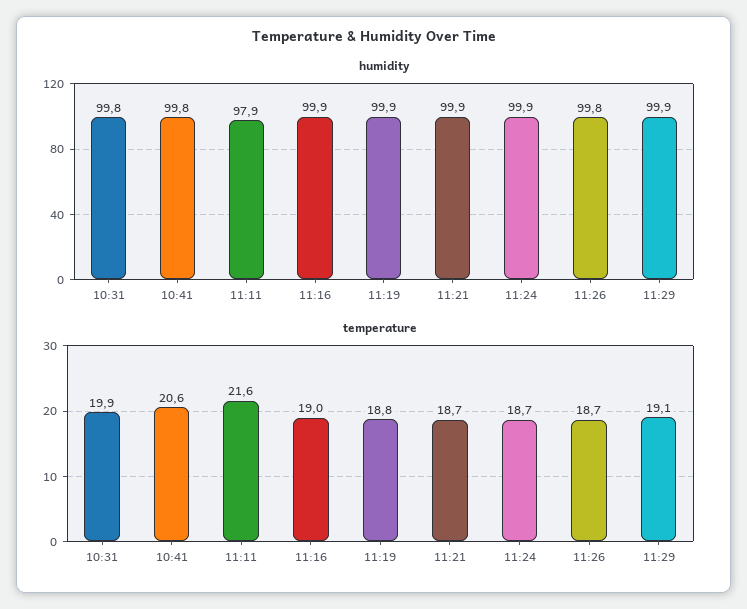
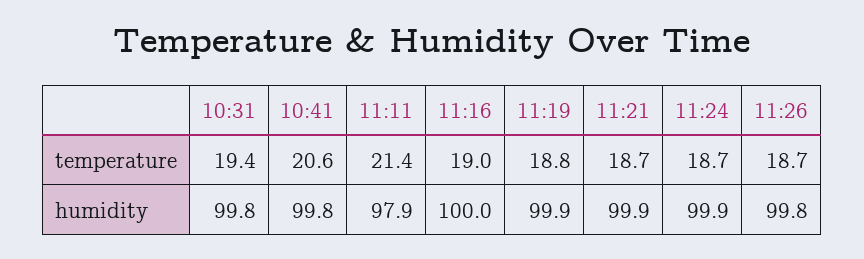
humidity, 11:16: 99.9 -> 100
humidity, 11:29: 99.9 -> none
temperature, 10:31: 19.9 -> 19.4
temperature, 11:11: 21.6 -> 21.4
temperature, 11:29: 19.1 -> none

